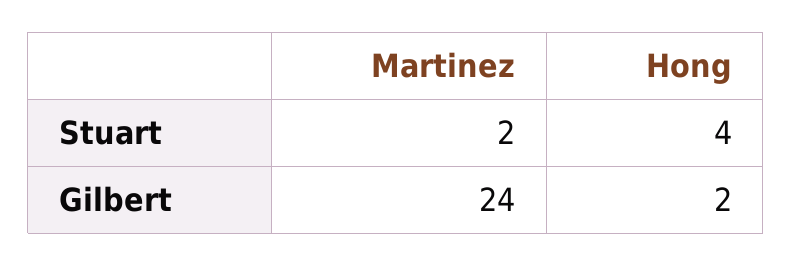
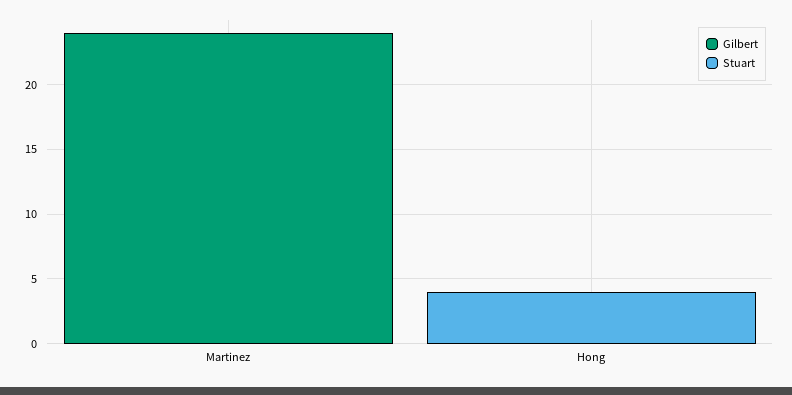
Stuart, Martinez: 2 -> 0
Gilbert, Hong: 2 -> 0

